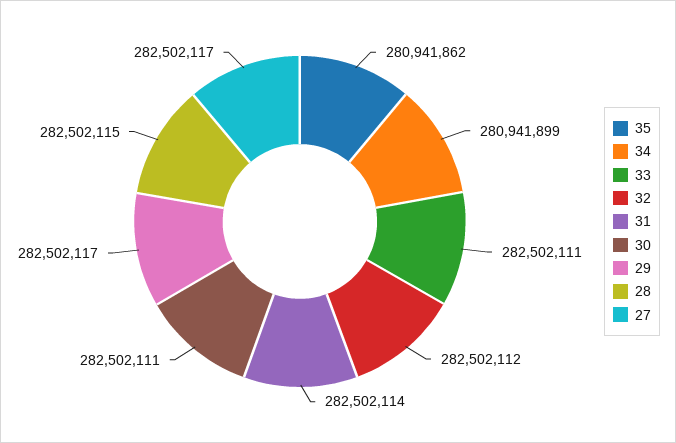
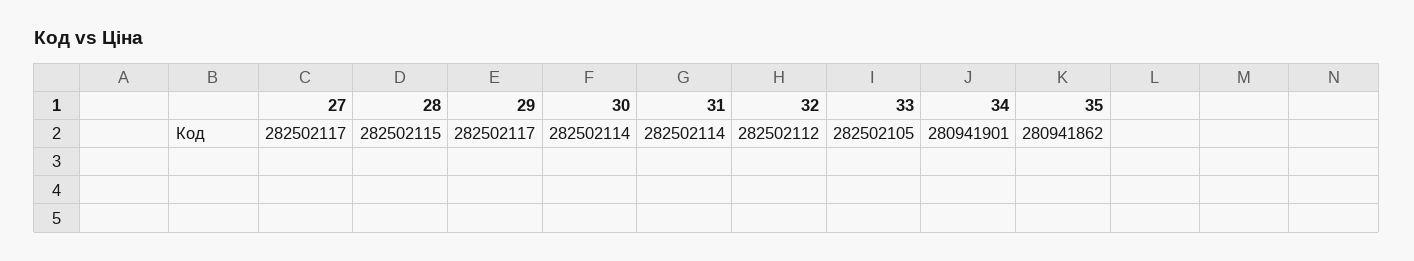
34: 280941899 -> 280941901
33: 282502111 -> 282502105
30: 282502111 -> 282502114

